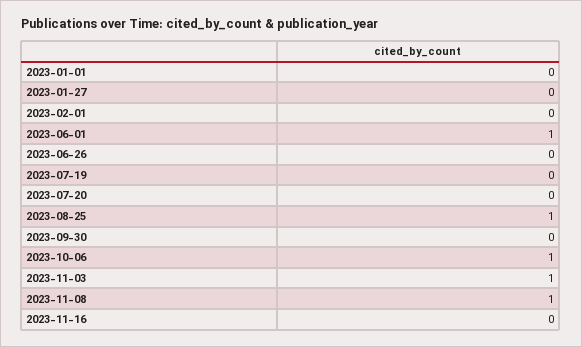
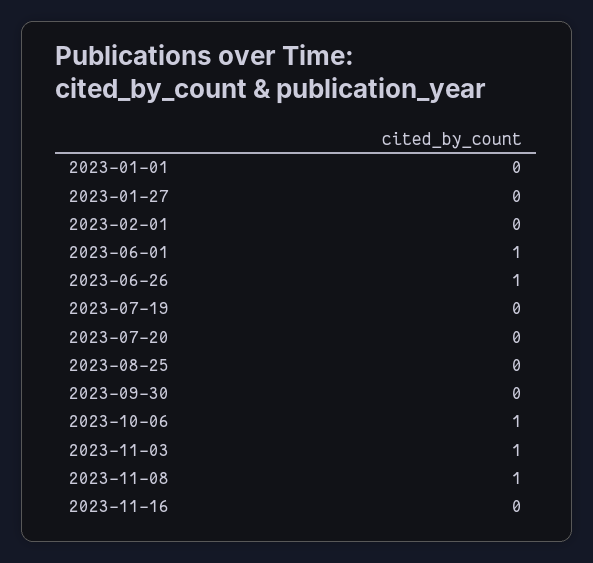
2023-06-26: 0 -> 1
2023-08-25: 1 -> 0

